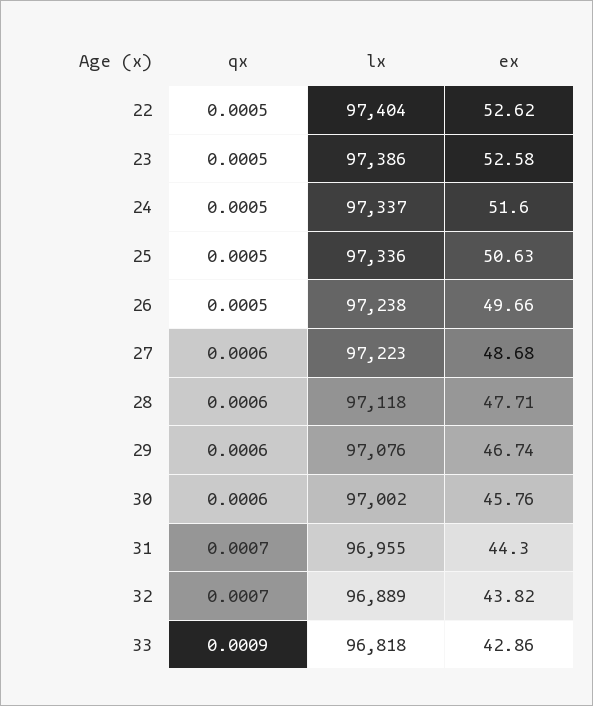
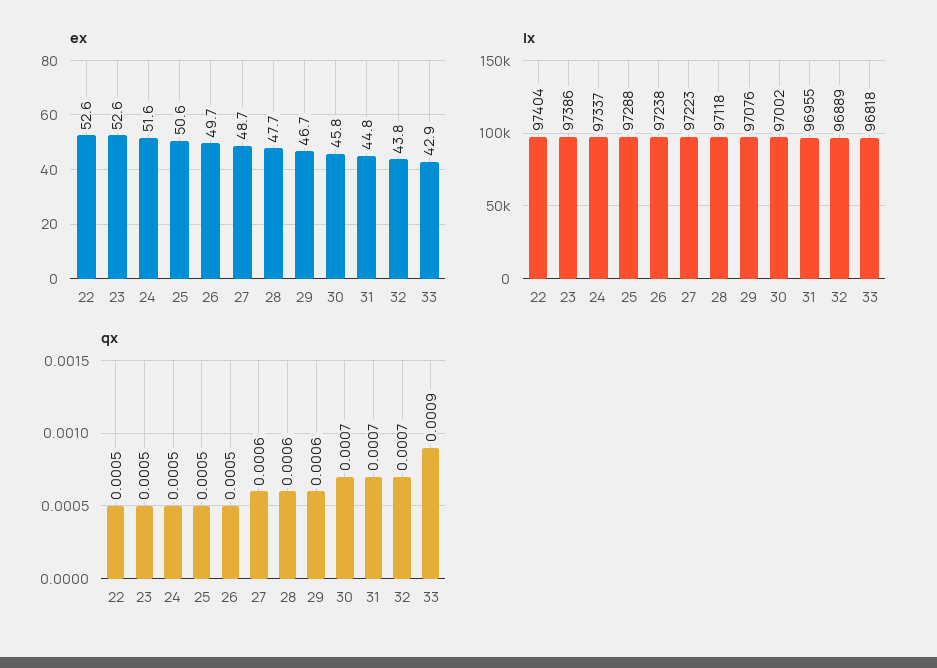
lx, 25: 97336 -> 97288
qx, 30: 0.0006 -> 0.0007
ex, 31: 44.3 -> 44.8

